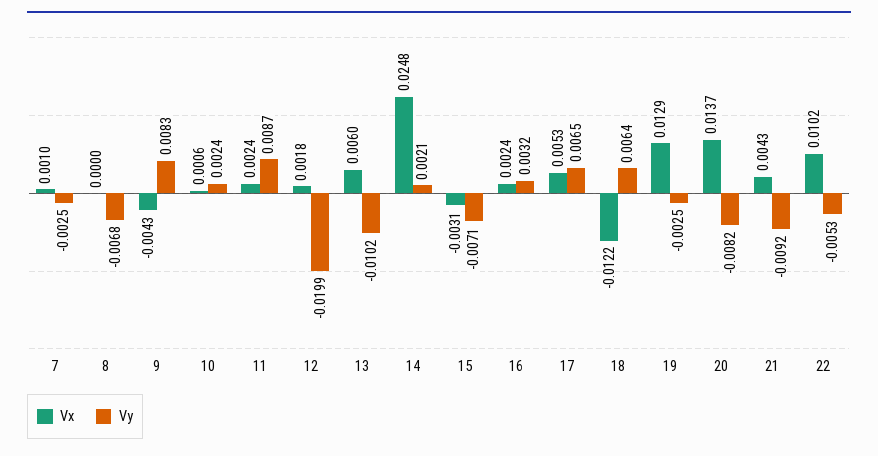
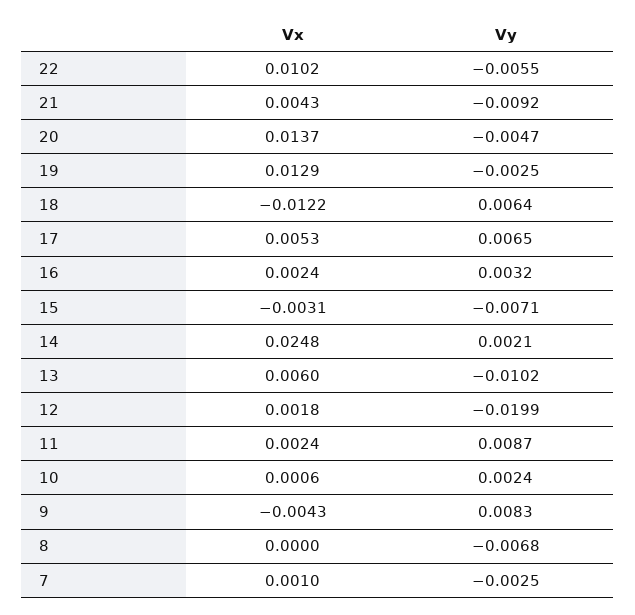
Vy, 20: -0.0082 -> -0.0047
Vy, 22: -0.0053 -> -0.0055

